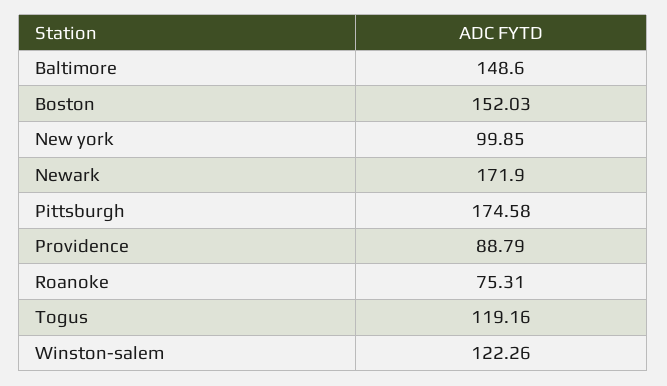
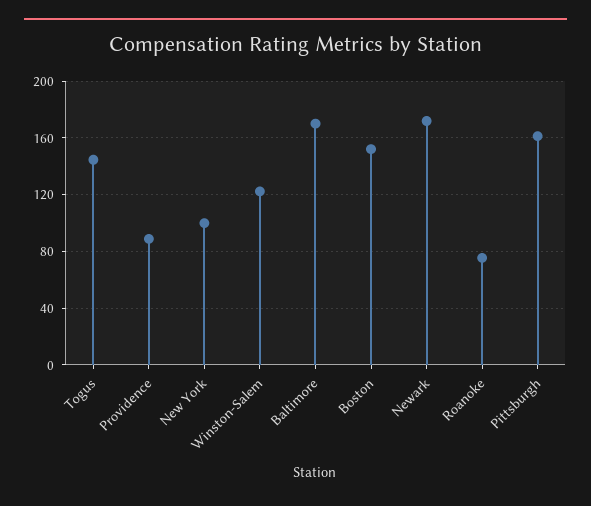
Baltimore: 148.6 -> 170
Pittsburgh: 174.58 -> 160
Togus: 119.16 -> 145

